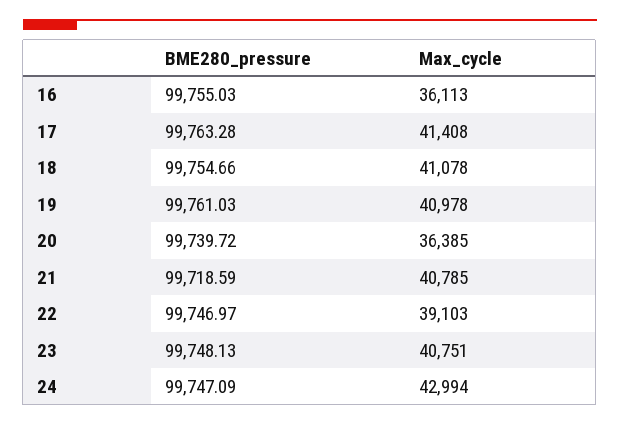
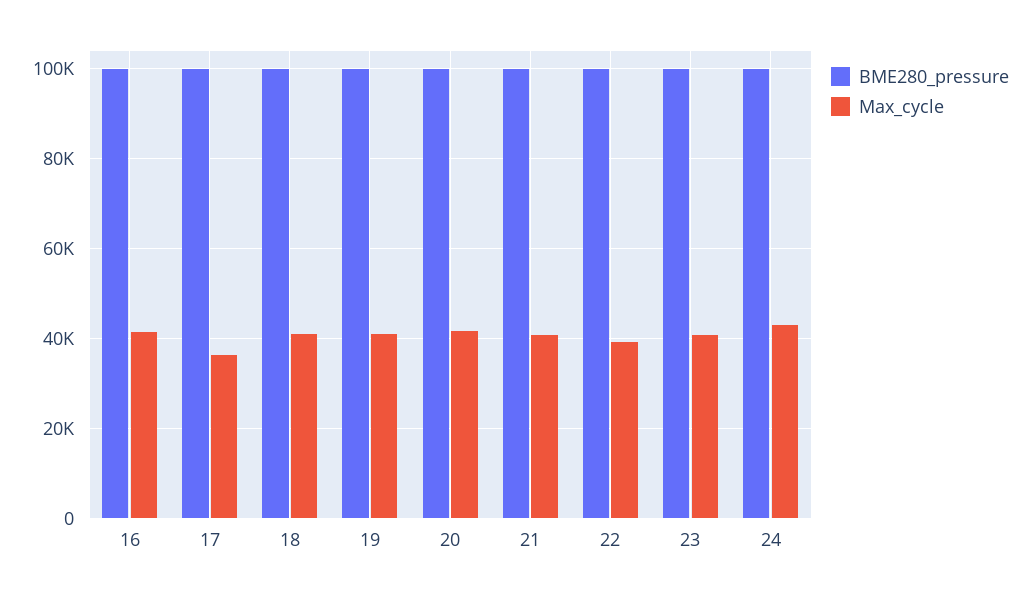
Max_cycle, 16: 36113 -> 42000
Max_cycle, 17: 41408 -> 36000
Max_cycle, 20: 36385 -> 42000

